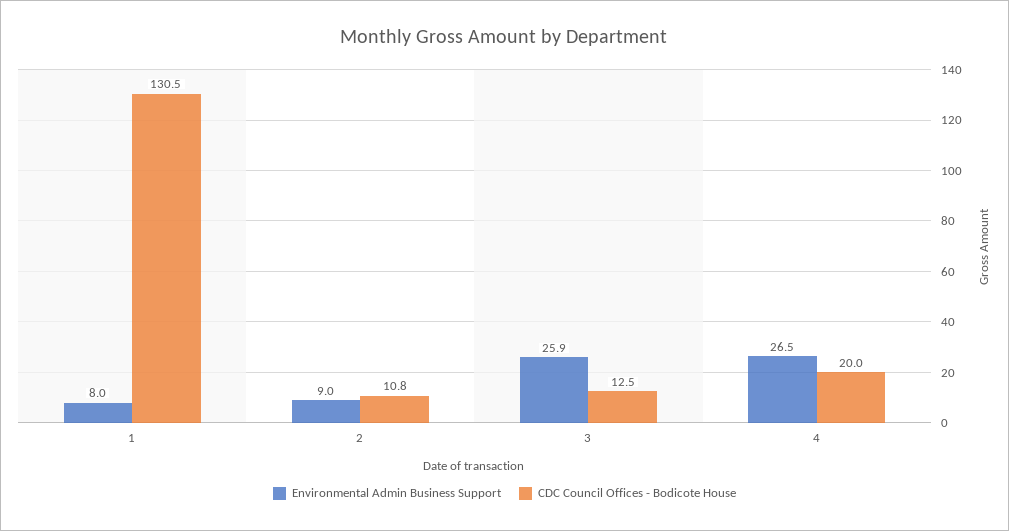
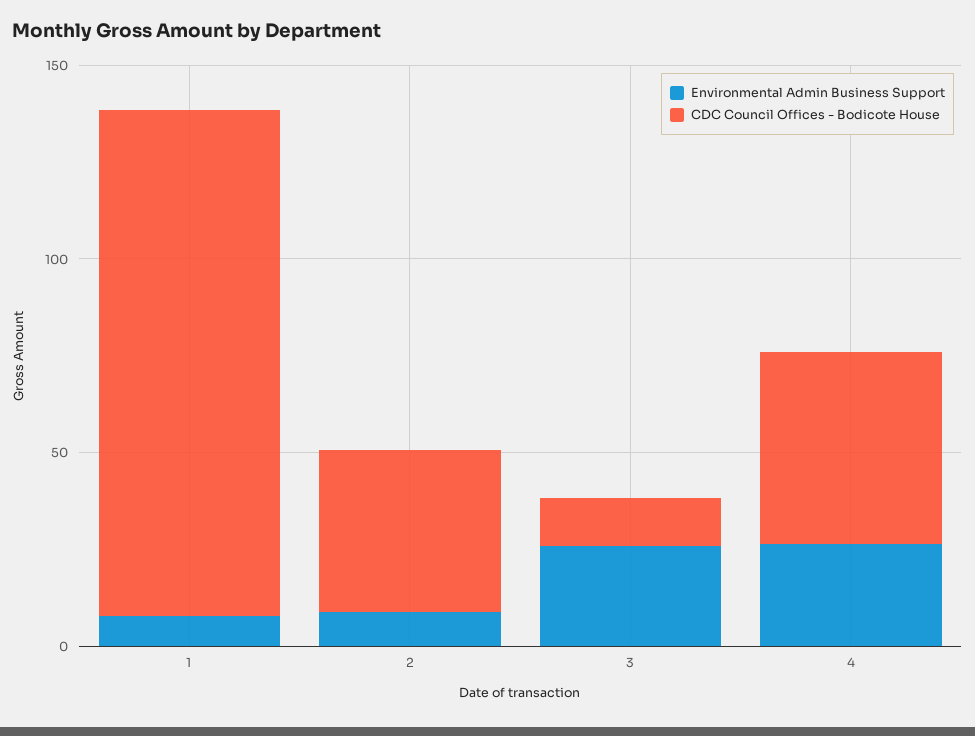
CDC Council Offices - Bodicote House, 2: 10.8 -> 40
CDC Council Offices - Bodicote House, 4: 20 -> 50

